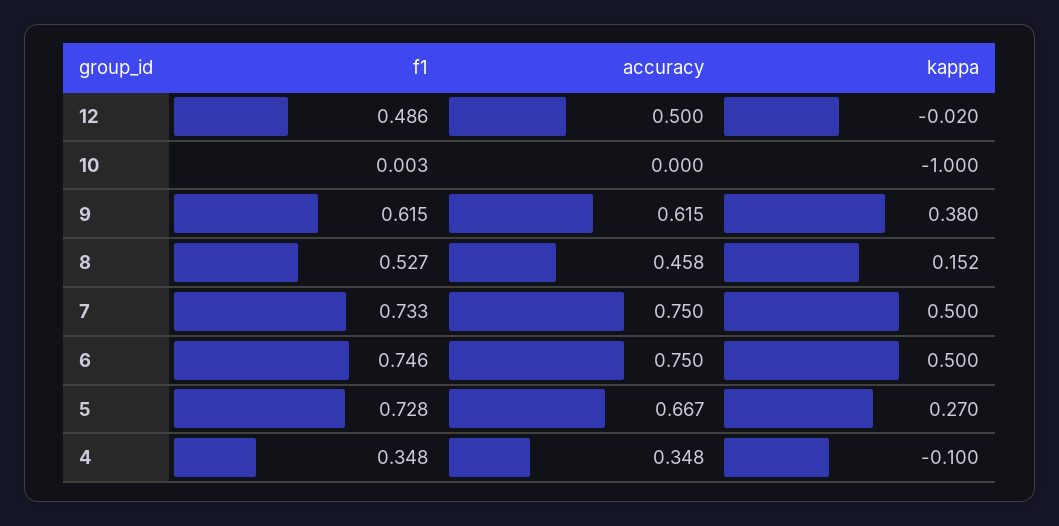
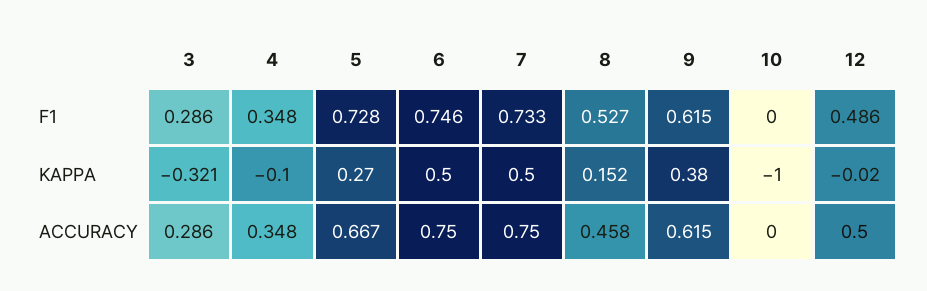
f1, 10: 0.003 -> 0
f1, 3: none -> 0.286
kappa, 3: none -> -0.321
accuracy, 3: none -> 0.286

